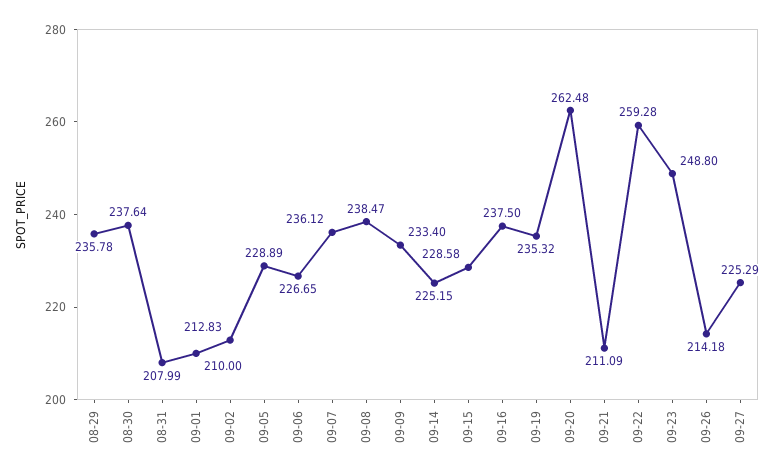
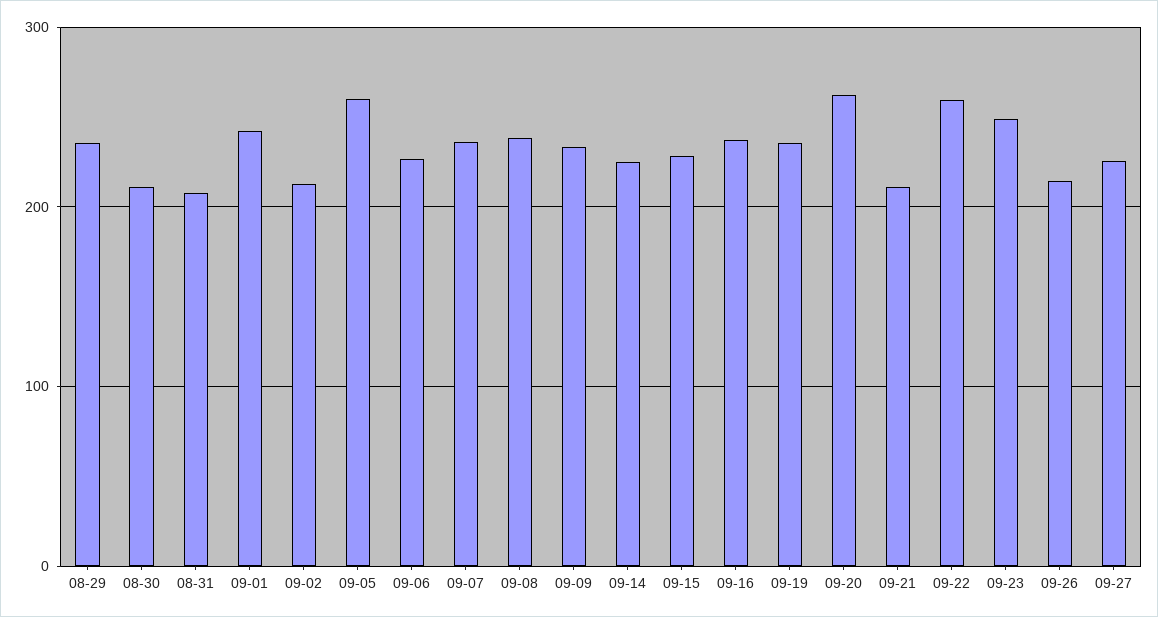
08-30: 237.64 -> 210
09-01: 210 -> 240
09-05: 228.89 -> 260

